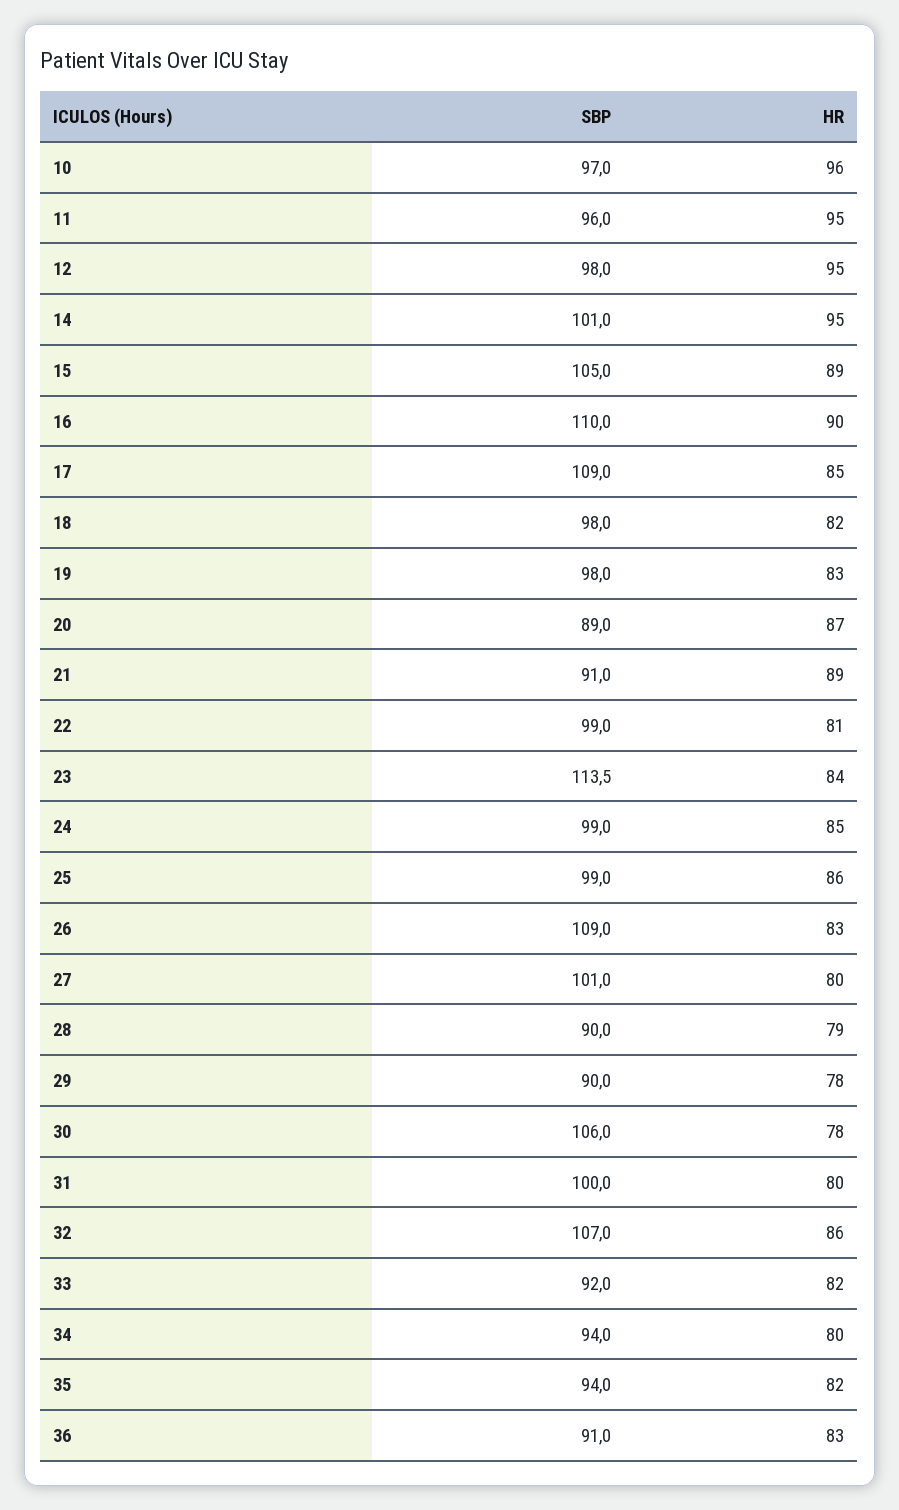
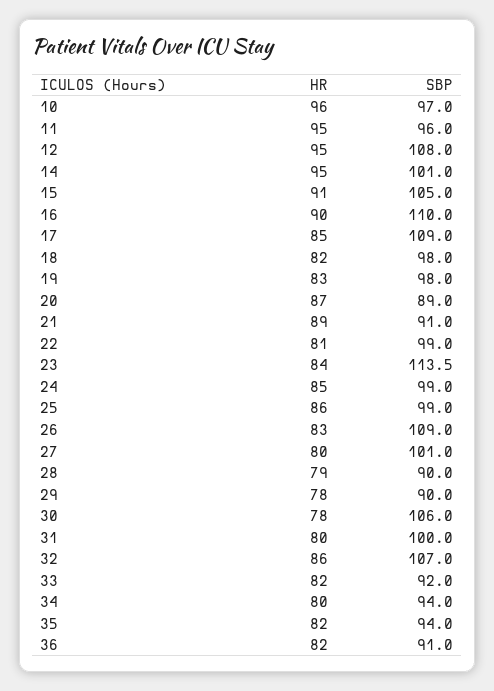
SBP, 12: 98 -> 108
HR, 15: 89 -> 91
HR, 36: 83 -> 82

